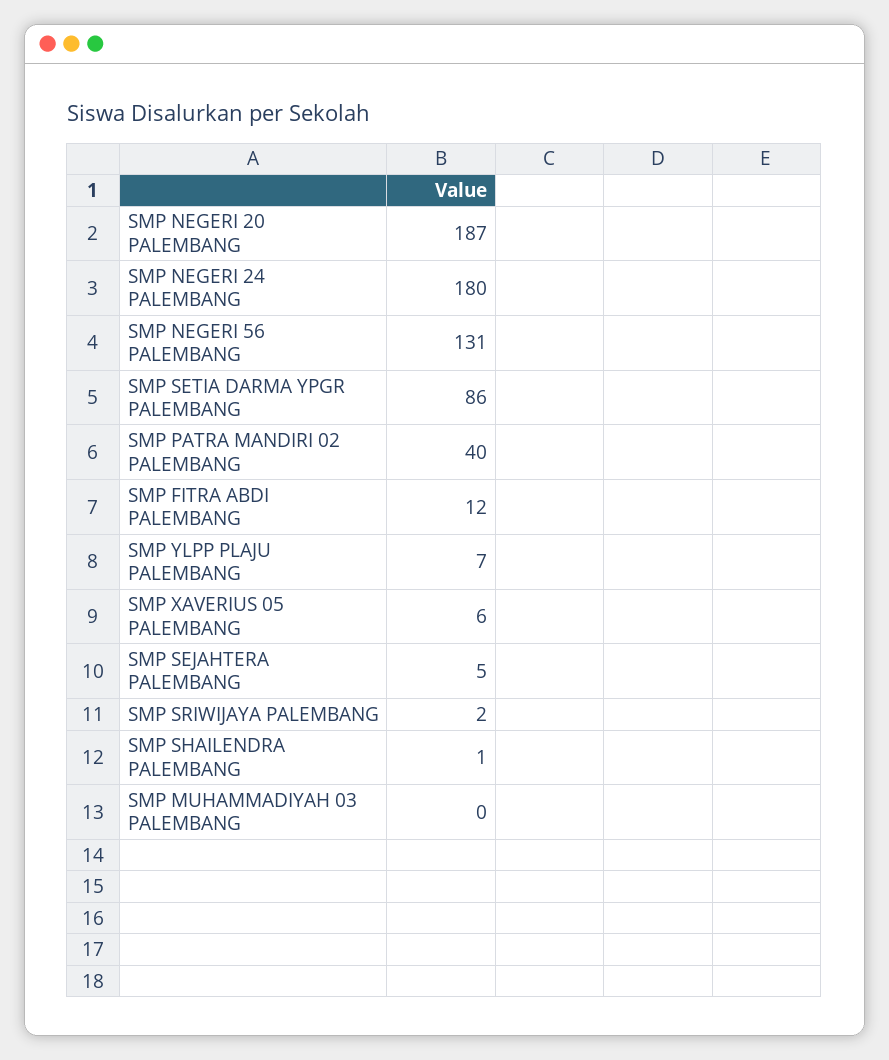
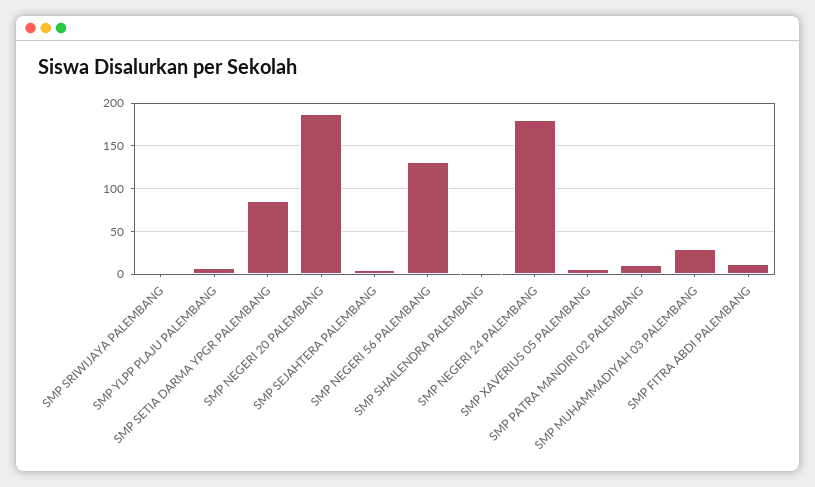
SMP PATRA MANDIRI 02 PALEMBANG: 40 -> 10
SMP MUHAMMADIYAH 03 PALEMBANG: 0 -> 30

